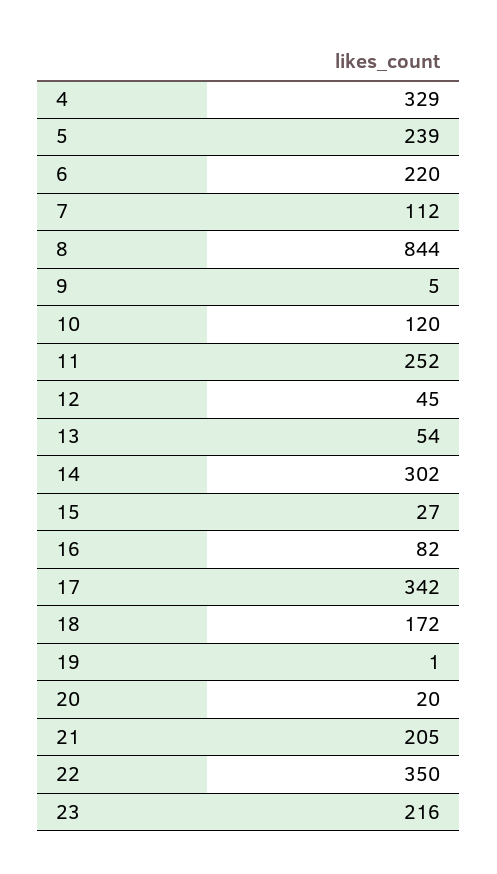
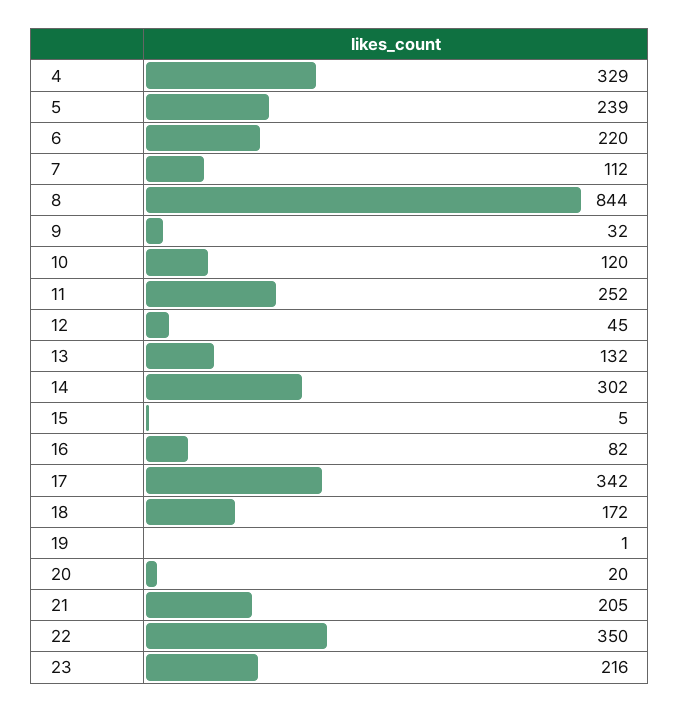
9: 5 -> 32
13: 54 -> 132
15: 27 -> 5

